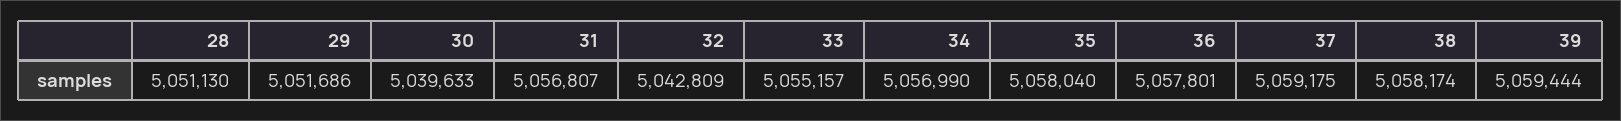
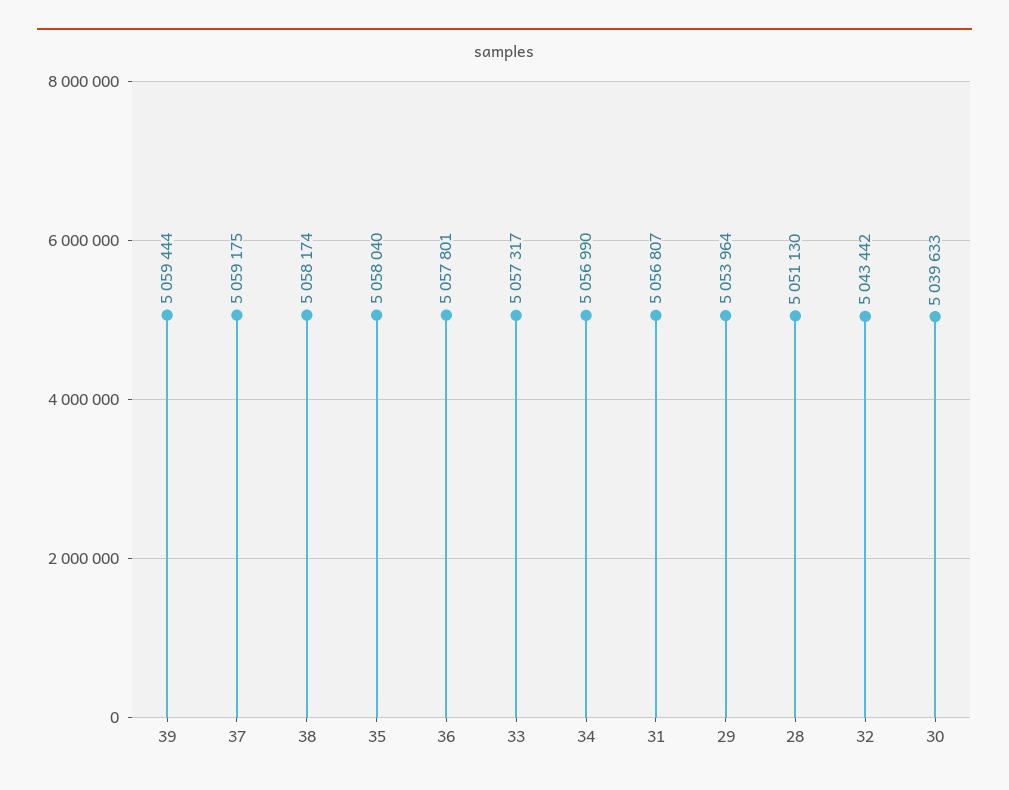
29: 5051686 -> 5053964
32: 5042809 -> 5043442
33: 5055157 -> 5057317

